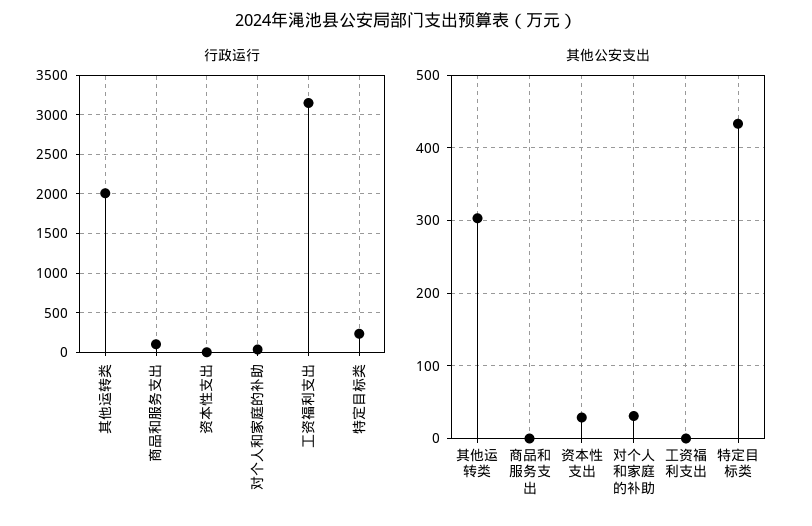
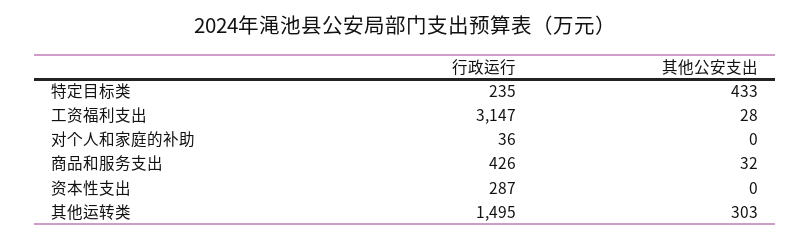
行政运行, 其他运转类: 2000 -> 1495
行政运行, 商品和服务支出: 100 -> 426
行政运行, 资本性支出: 0 -> 287
其他公安支出, 商品和服务支出: 0 -> 32
其他公安支出, 资本性支出: 30 -> 0
其他公安支出, 对个人和家庭的补助: 30 -> 0
其他公安支出, 工资福利支出: 0 -> 28

